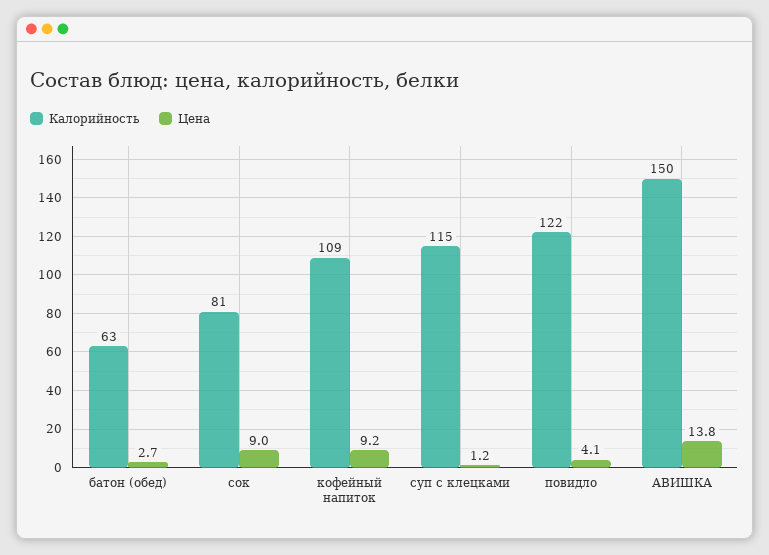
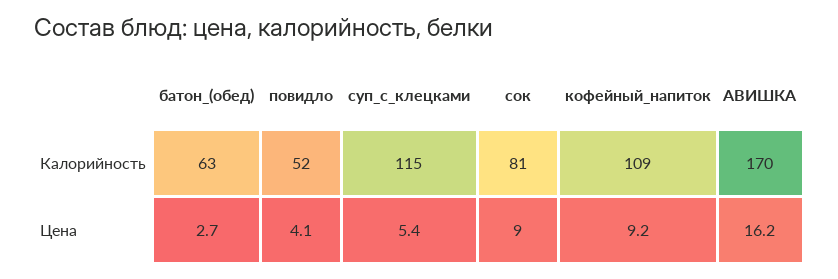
Цена, суп с клецками: 1.2 -> 5.4
Калорийность, повидло: 122 -> 52
Калорийность, АВИШКА: 150 -> 170
Цена, АВИШКА: 13.8 -> 16.2

